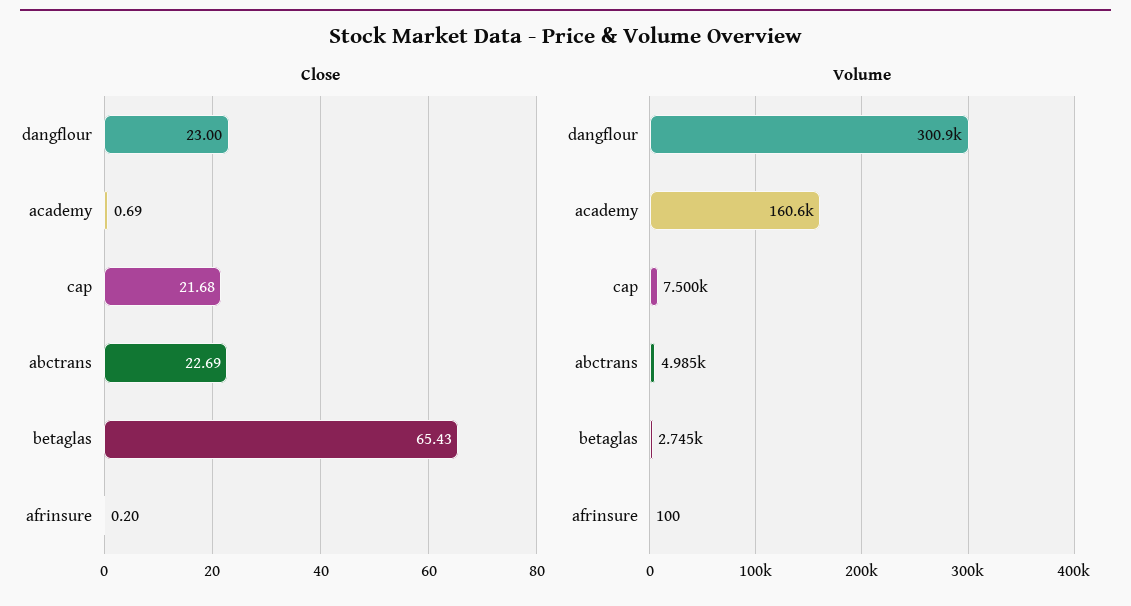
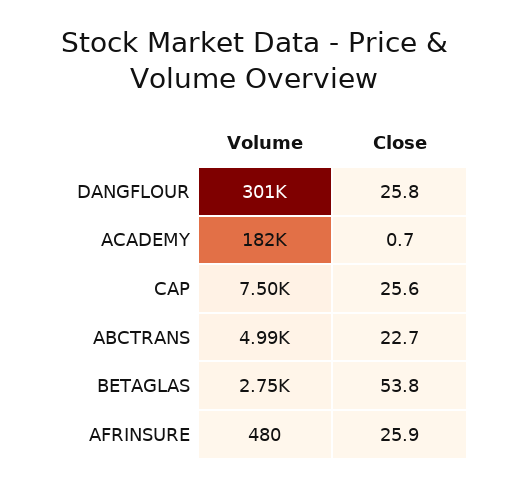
Close, dangflour: 23 -> 25.8
Close, cap: 21.68 -> 25.6
Close, betaglas: 65.43 -> 53.8
Close, afrinsure: 0.2 -> 25.9
Volume, academy: 160600 -> 182000
Volume, afrinsure: 100 -> 480

